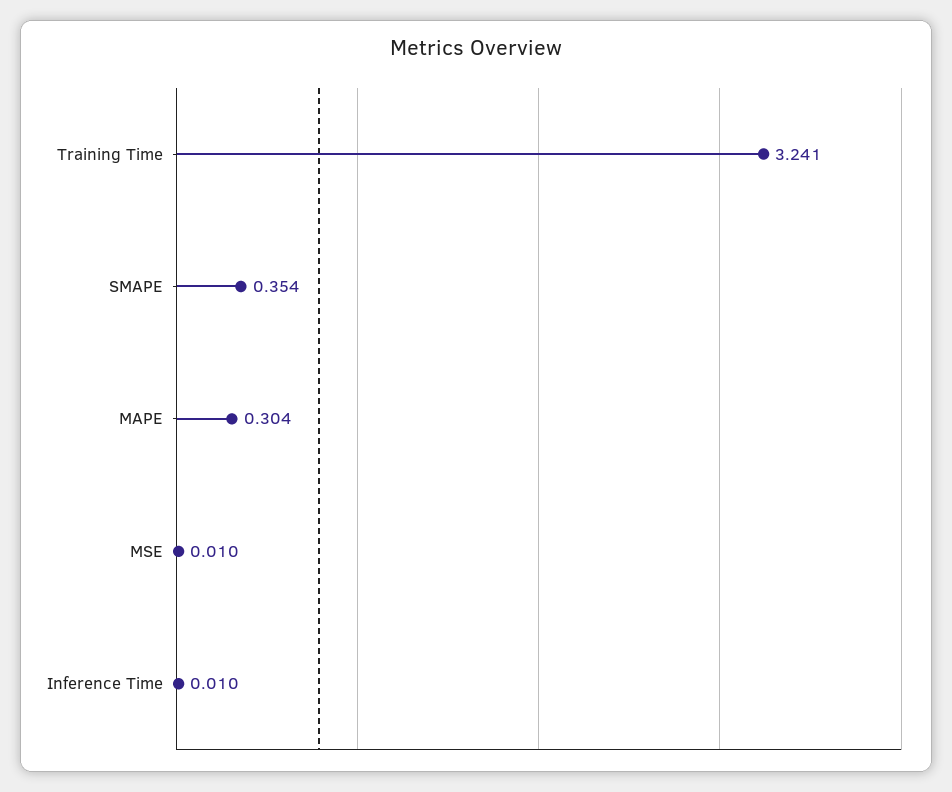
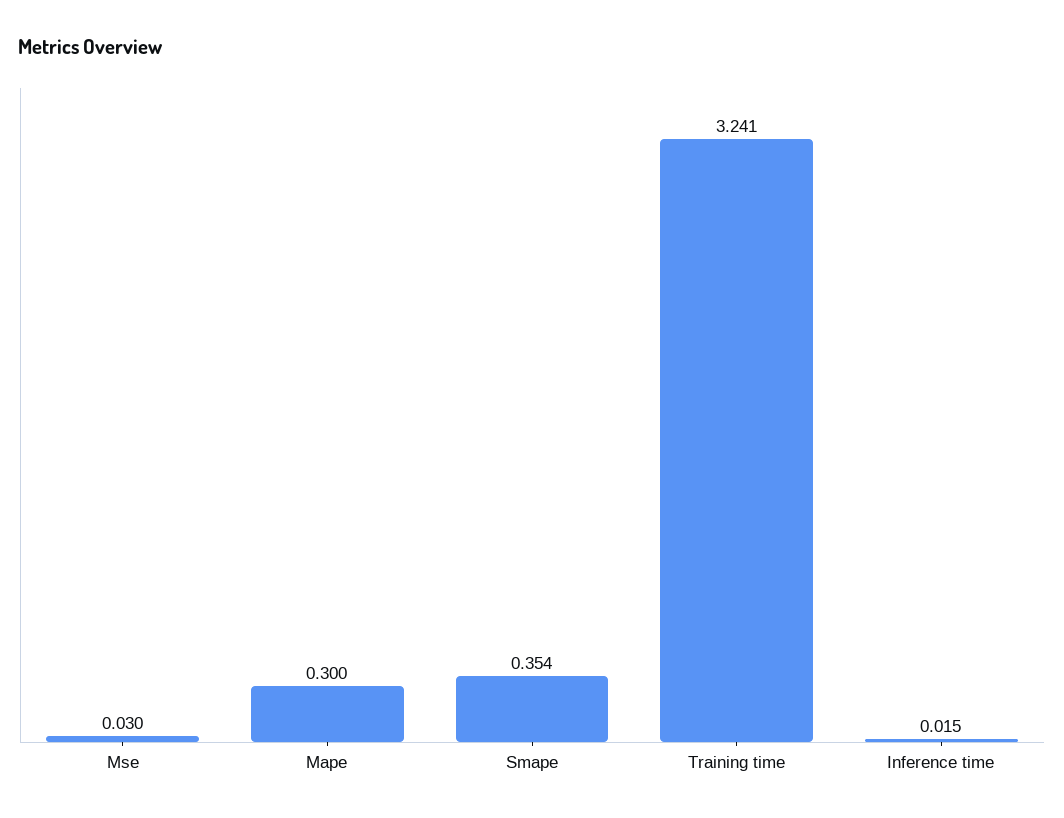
MAPE: 0.304 -> 0.3
MSE: 0.01 -> 0.03
Inference Time: 0.01 -> 0.015

